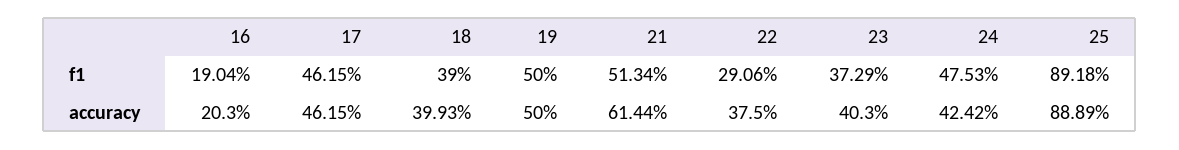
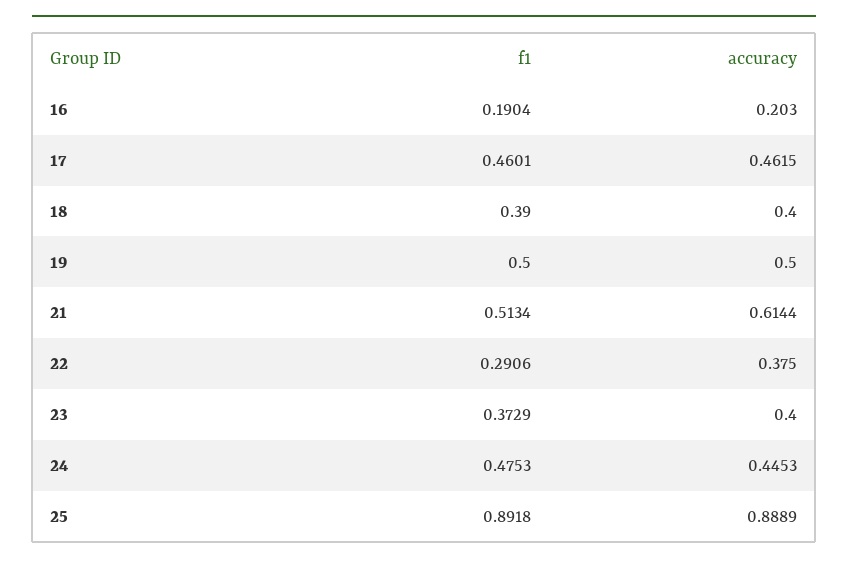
17, f1: 0.4615 -> 0.4601
18, accuracy: 0.3993 -> 0.4
23, accuracy: 0.403 -> 0.4
24, accuracy: 0.4242 -> 0.4453

